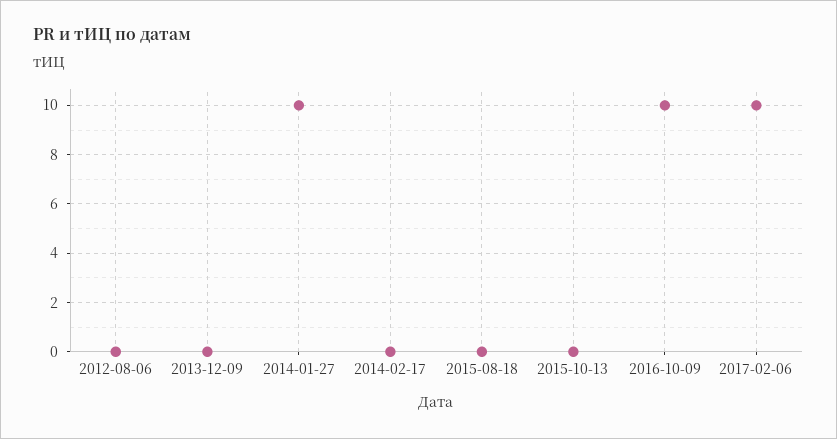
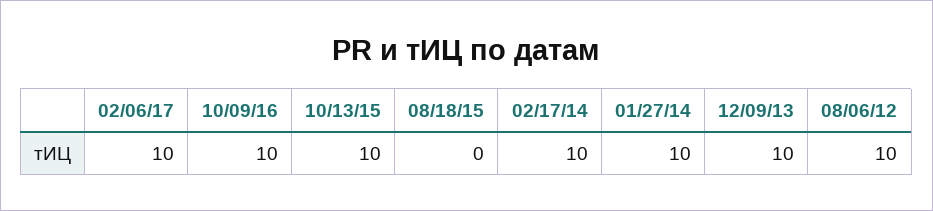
2012-08-06: 0 -> 10
2013-12-09: 0 -> 10
2014-02-17: 0 -> 10
2015-10-13: 0 -> 10

